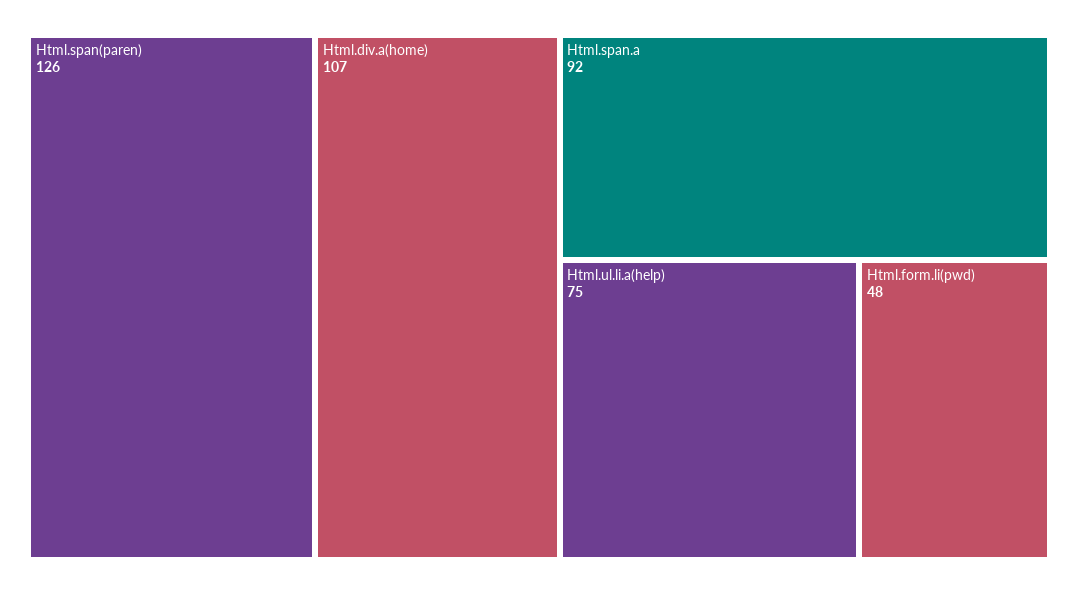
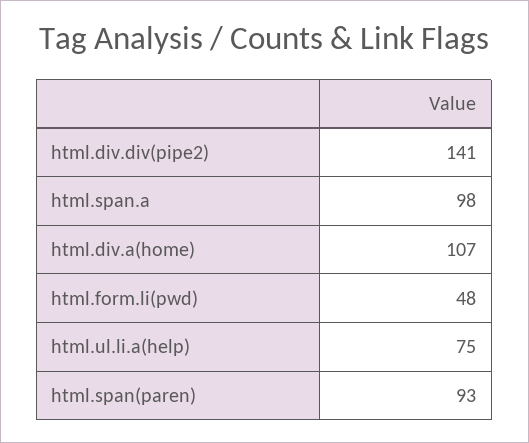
Html.span(paren): 126 -> 93
Html.span.a: 92 -> 98
html.div.div(pipe2): none -> 141

